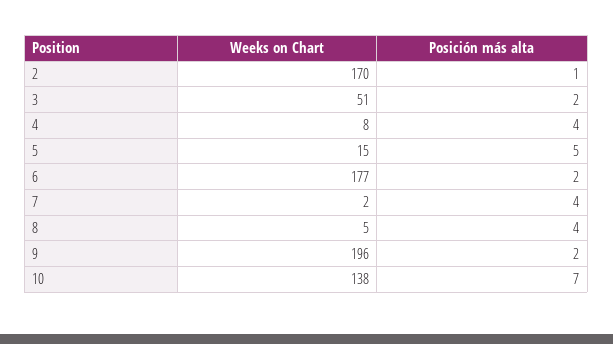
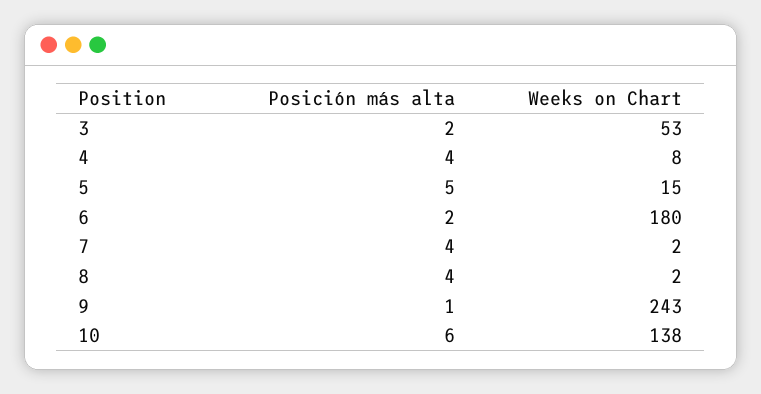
Weeks on Chart, 2: 170 -> none
Posición más alta, 2: 1 -> none
Weeks on Chart, 3: 51 -> 53
Weeks on Chart, 6: 177 -> 180
Weeks on Chart, 8: 5 -> 2
Weeks on Chart, 9: 196 -> 243
Posición más alta, 9: 2 -> 1
Posición más alta, 10: 7 -> 6

